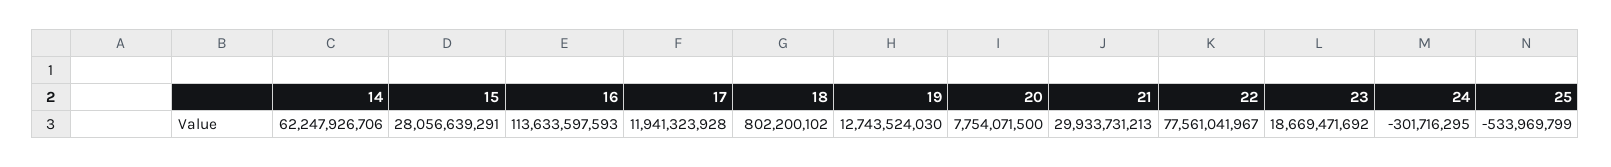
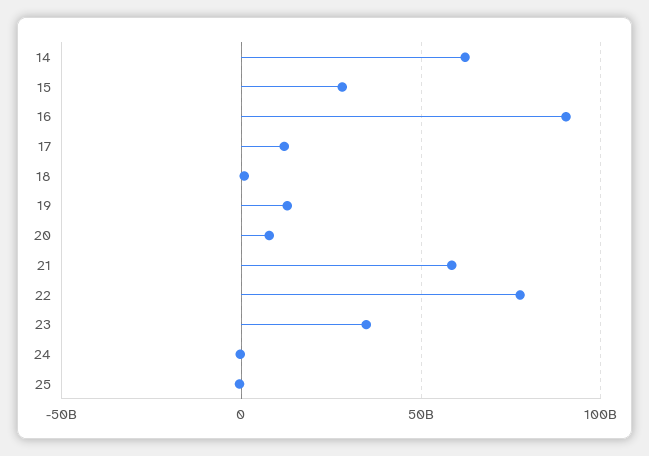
16: 113633597593 -> 90000000000
21: 29933731213 -> 60000000000
23: 18669471692 -> 35000000000

